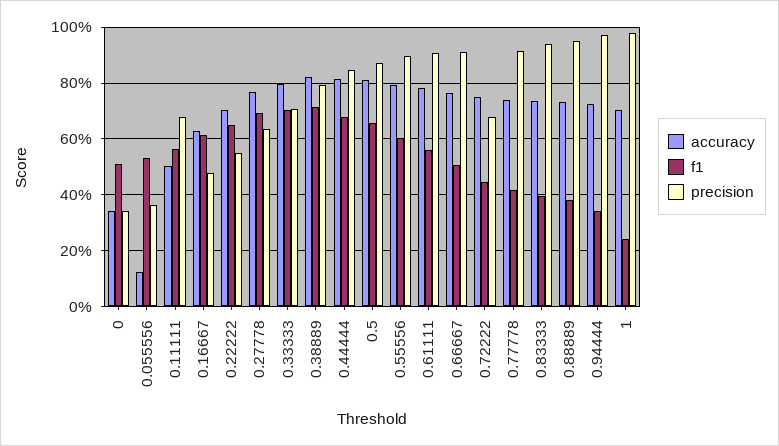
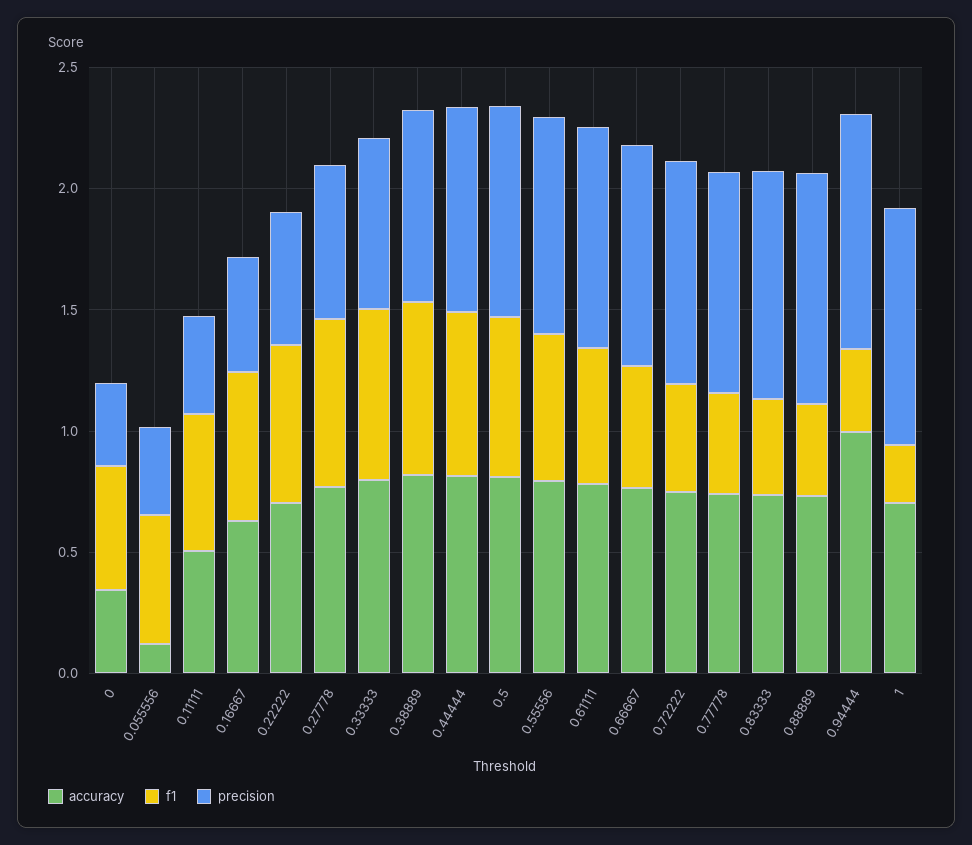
precision, 0.11111: 0.675 -> 0.4
precision, 0.72222: 0.675 -> 0.9
accuracy, 0.94444: 0.725 -> 1

